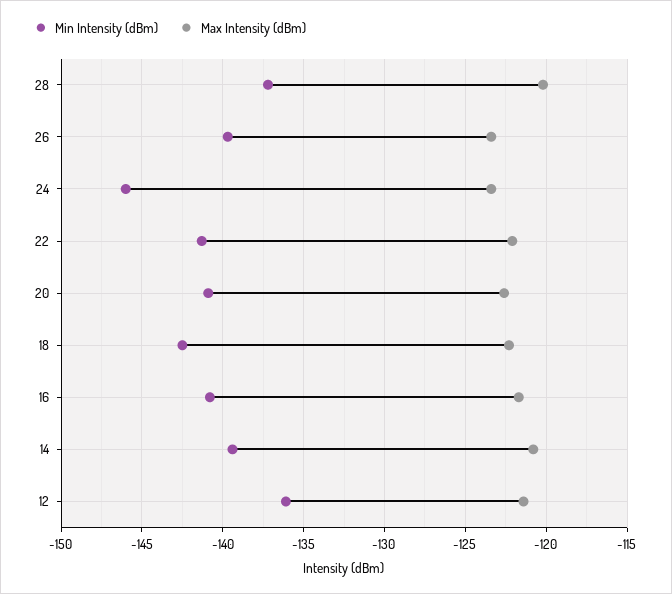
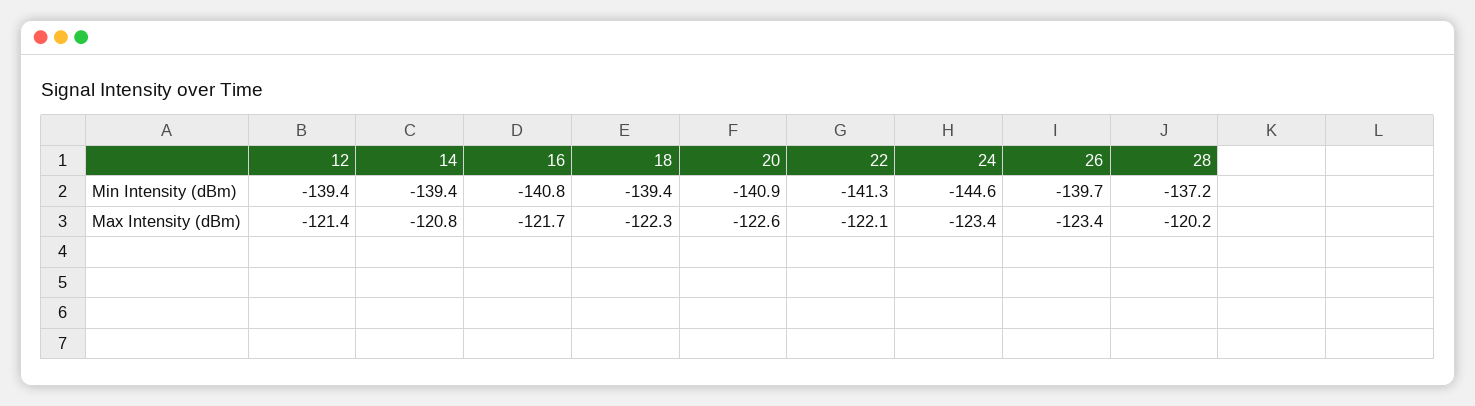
Min Intensity (dBm), 24: -146 -> -144.6
Min Intensity (dBm), 18: -142.5 -> -139.4
Min Intensity (dBm), 12: -136 -> -139.4

